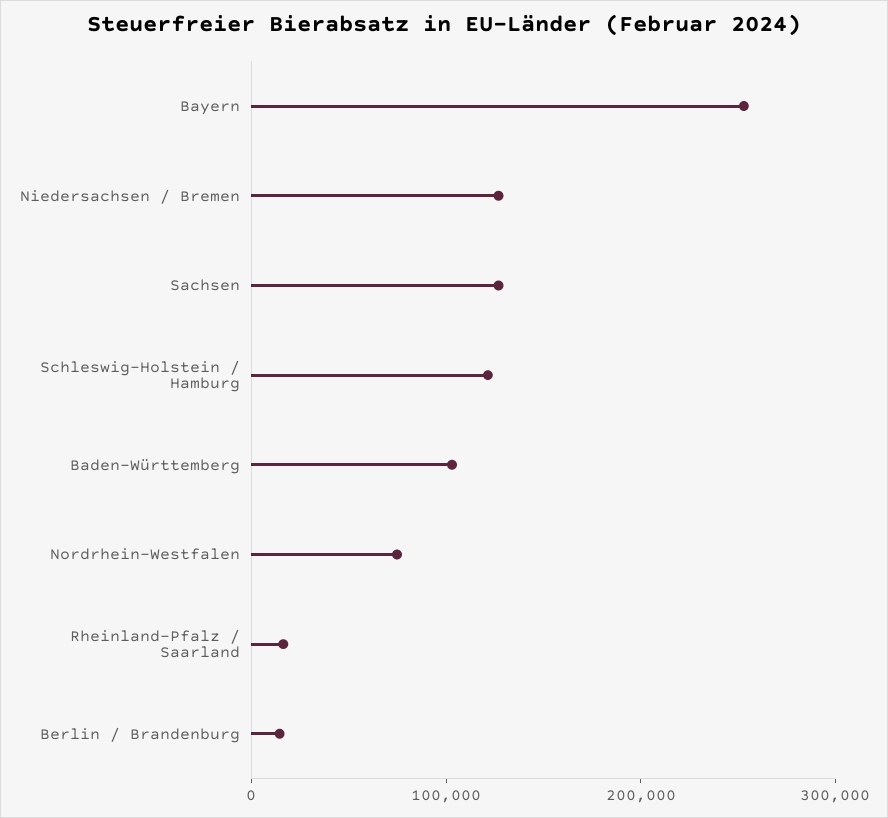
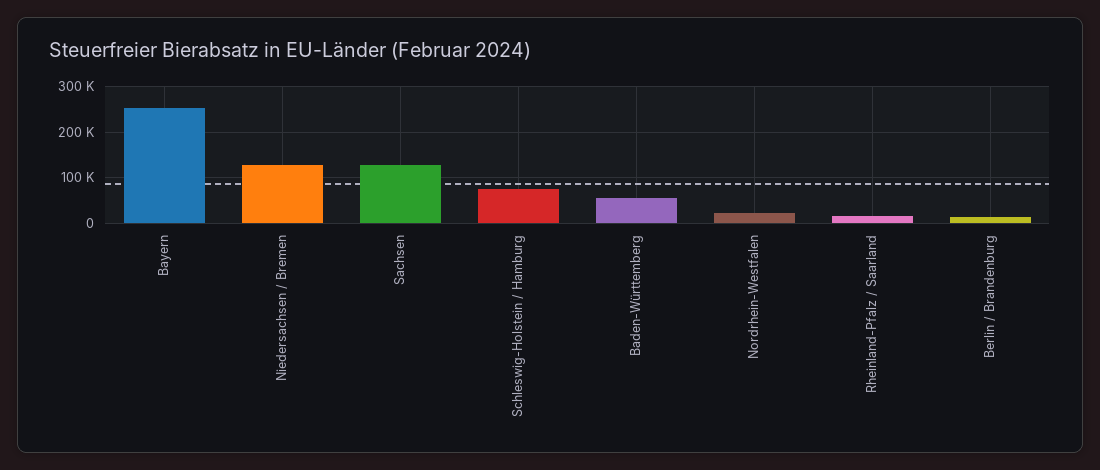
Schleswig-Holstein / Hamburg: 120000 -> 80000
Baden-Württemberg: 100000 -> 60000
Nordrhein-Westfalen: 80000 -> 20000

